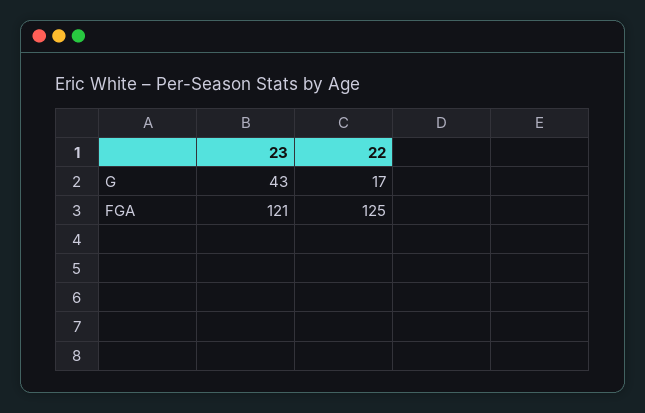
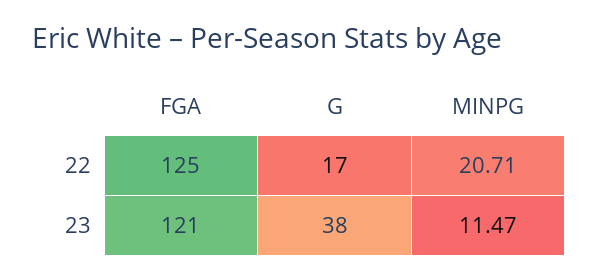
23, G: 43 -> 38
22, MINPG: none -> 20.71
23, MINPG: none -> 11.47

